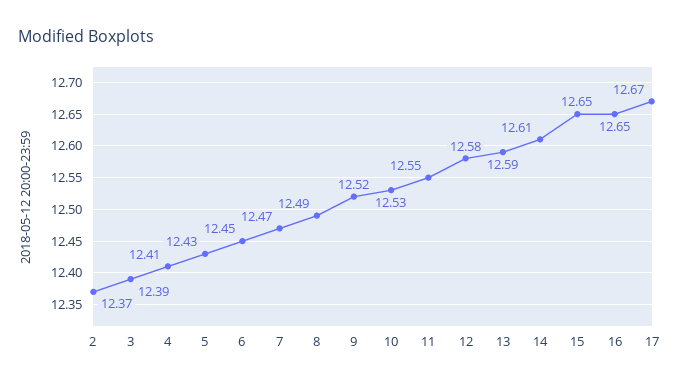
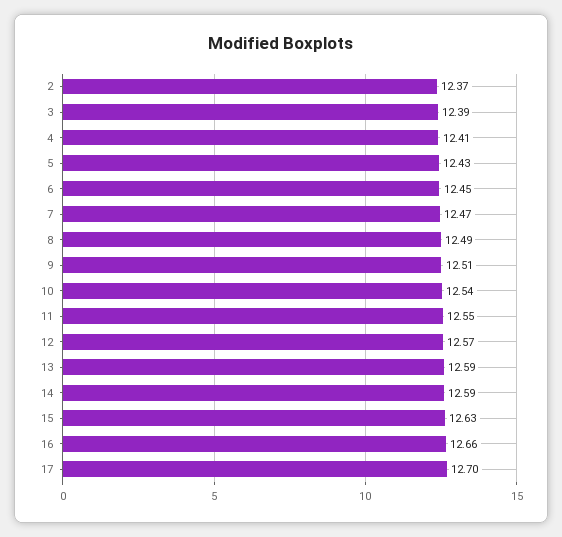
9: 12.52 -> 12.51
10: 12.53 -> 12.54
12: 12.58 -> 12.57
14: 12.61 -> 12.59
15: 12.65 -> 12.63
16: 12.65 -> 12.66
17: 12.67 -> 12.7

